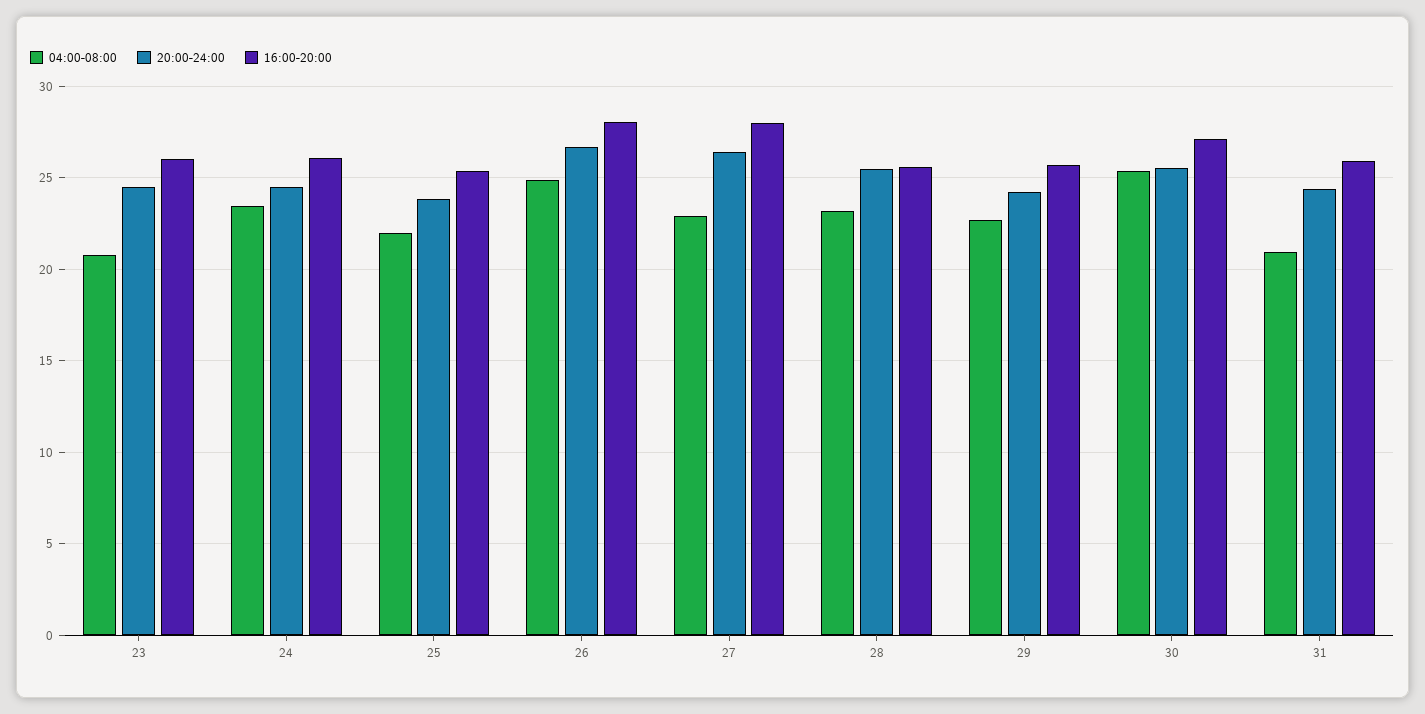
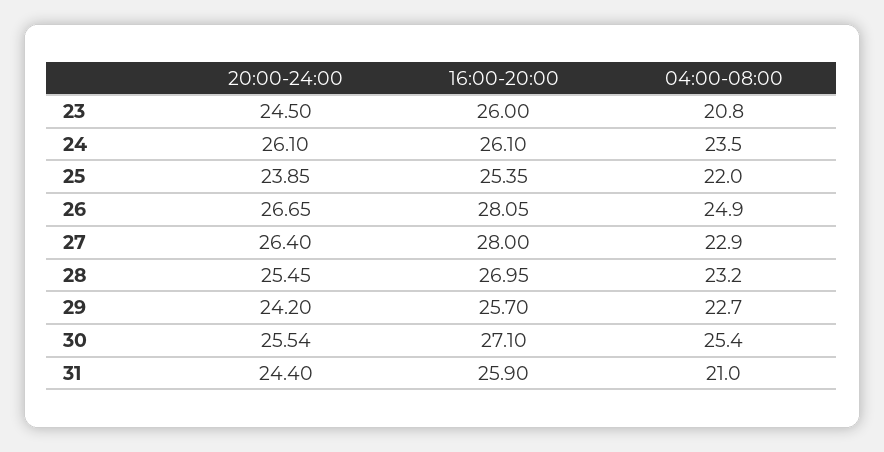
20:00-24:00, 24: 24.5 -> 26.1
16:00-20:00, 28: 25.5 -> 26.95

